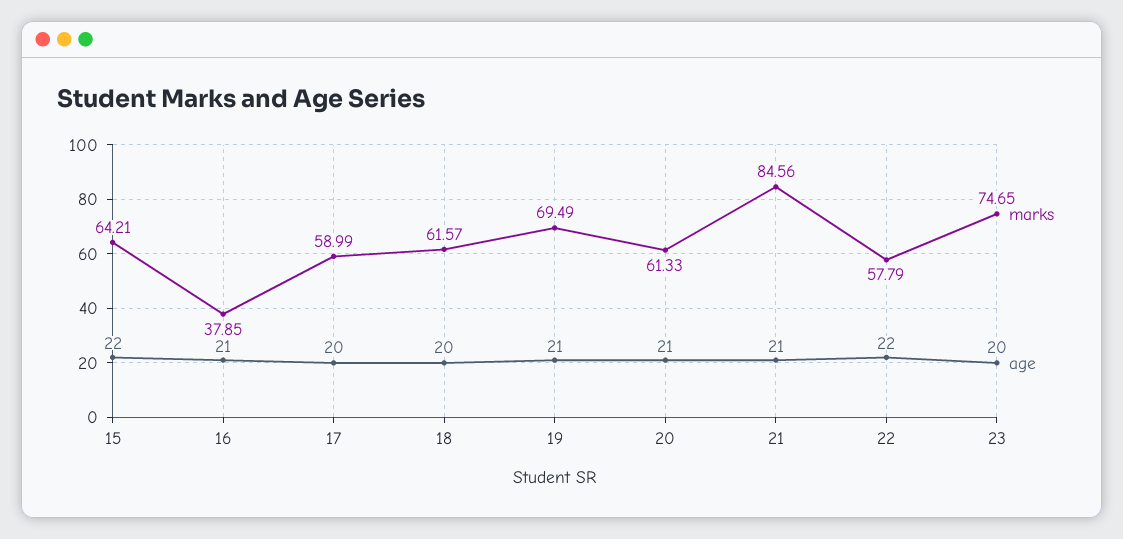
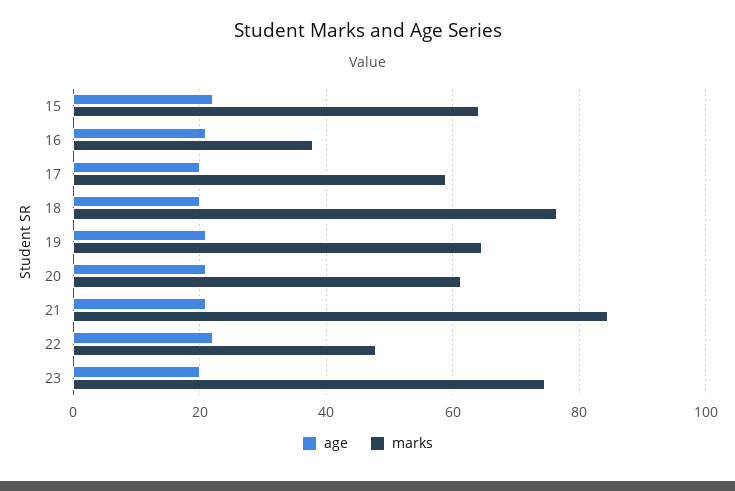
marks, 18: 61.57 -> 76
marks, 19: 69.49 -> 64
marks, 22: 57.79 -> 48

